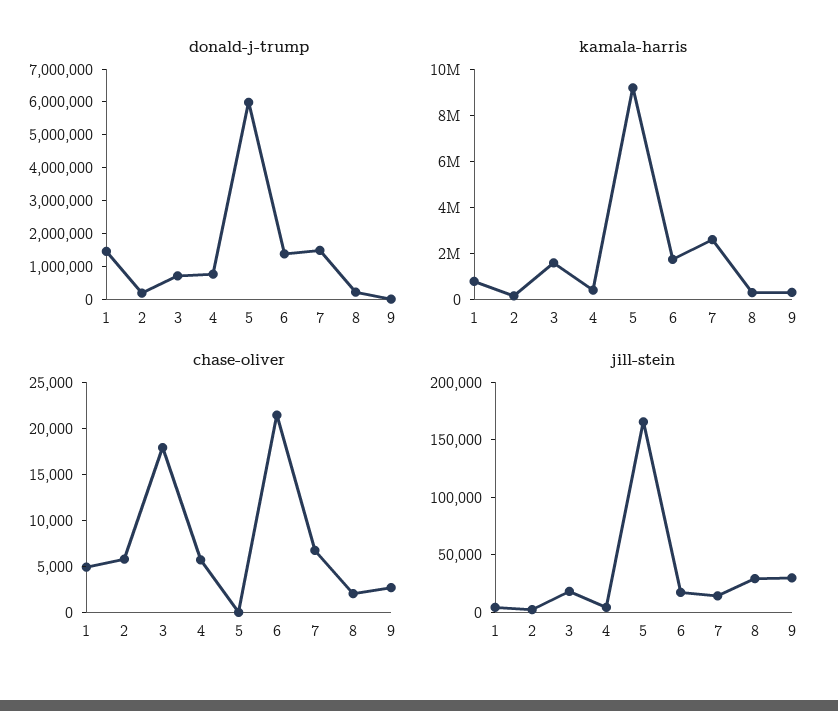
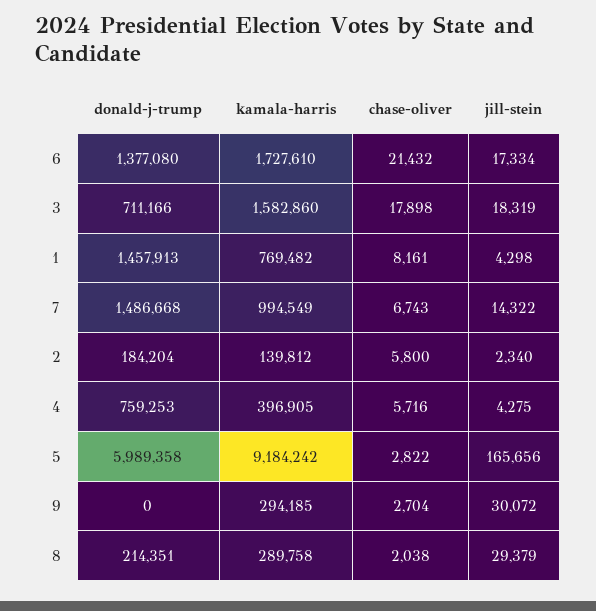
kamala-harris, 7: 2500000 -> 994549
chase-oliver, 1: 5000 -> 8161
chase-oliver, 5: 0 -> 2822

